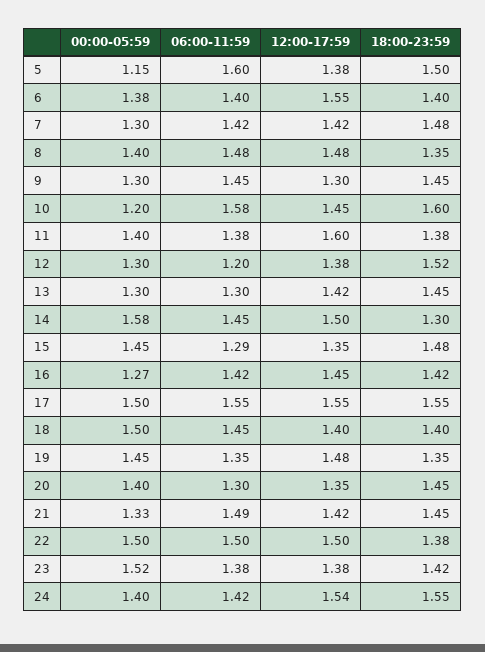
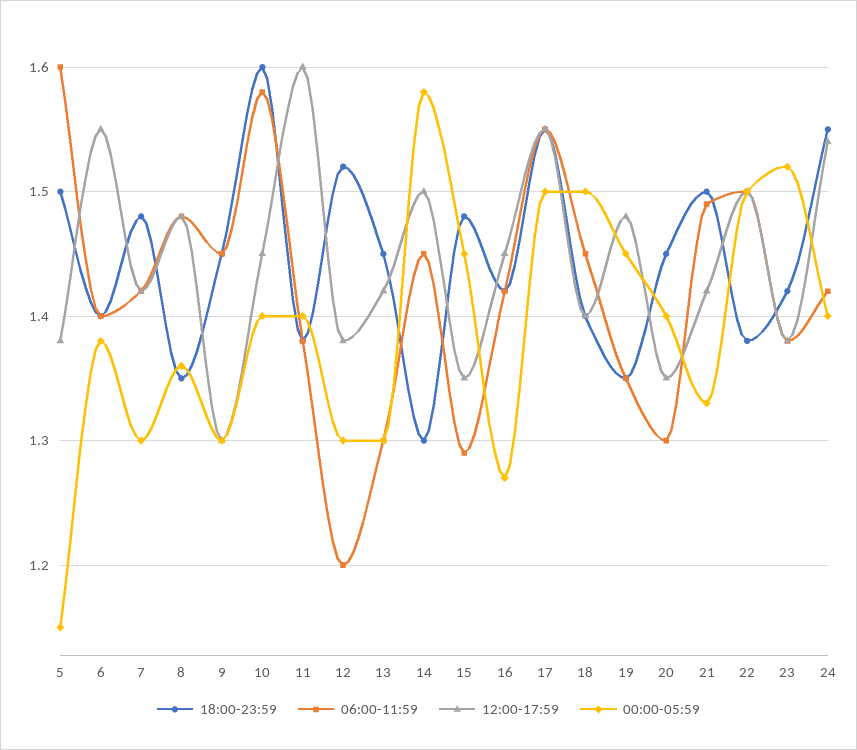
00:00-05:59, 8: 1.4 -> 1.36
00:00-05:59, 10: 1.2 -> 1.4
18:00-23:59, 21: 1.45 -> 1.5

